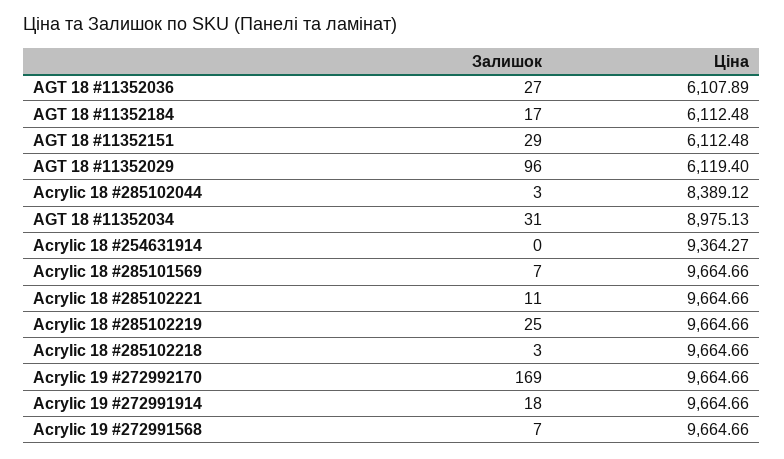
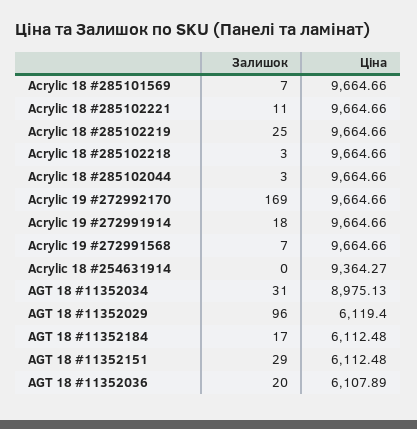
Залишок, AGT 18 #11352036: 27 -> 20
Ціна, Acrylic 18 #285102044: 8389.12 -> 9664.66

